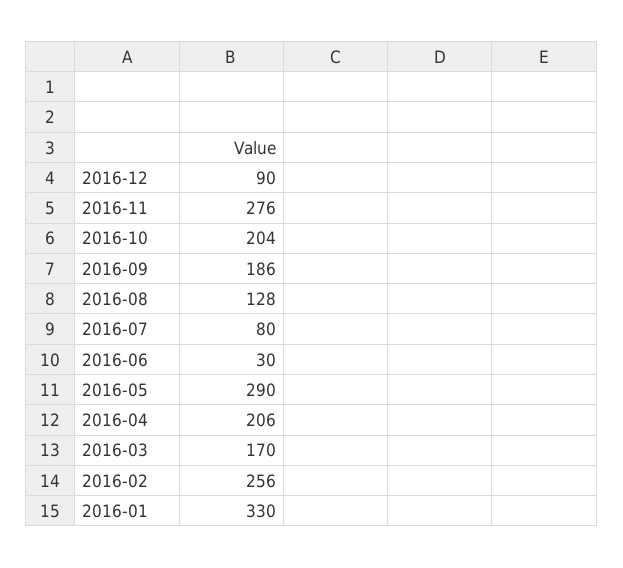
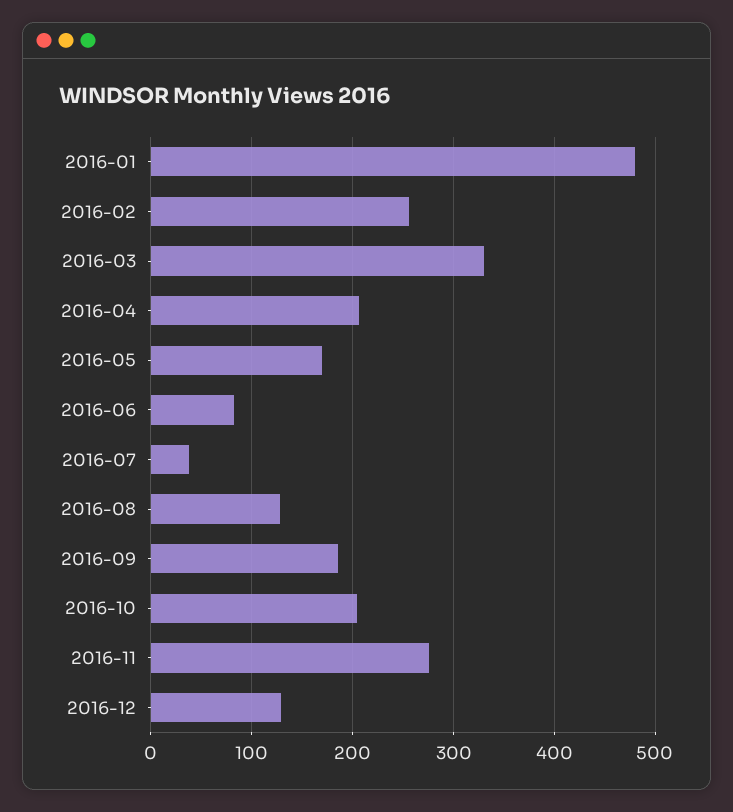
2016-12: 90 -> 130
2016-07: 80 -> 40
2016-06: 30 -> 80
2016-05: 290 -> 170
2016-03: 170 -> 330
2016-01: 330 -> 480

